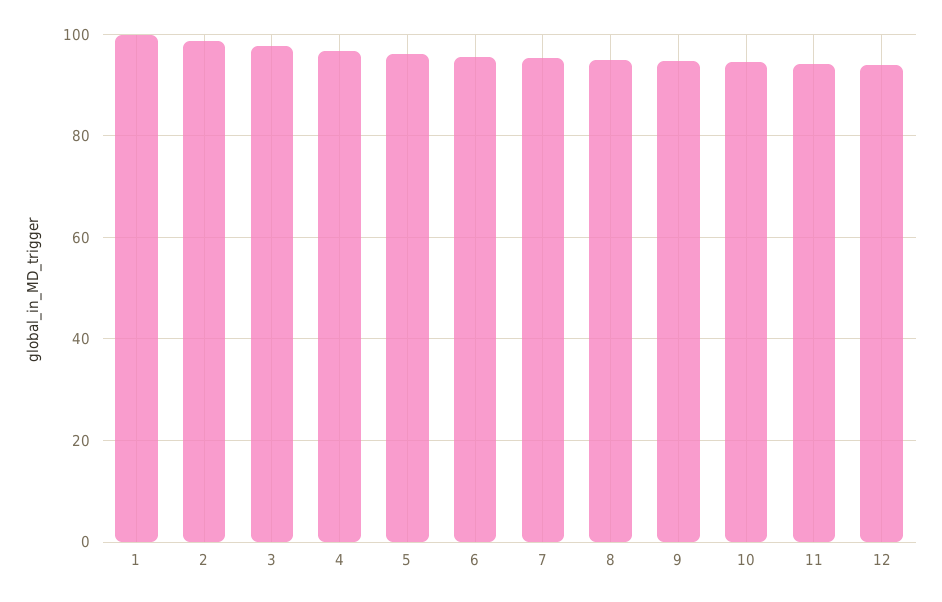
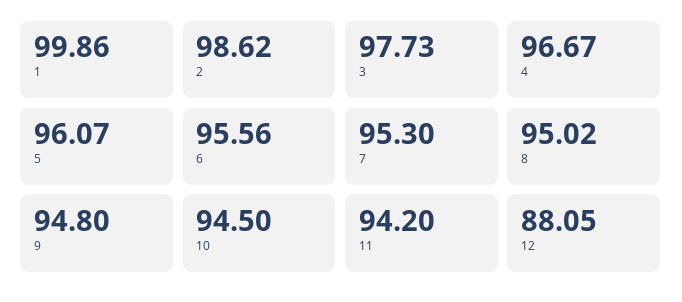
12: 94 -> 88.05

